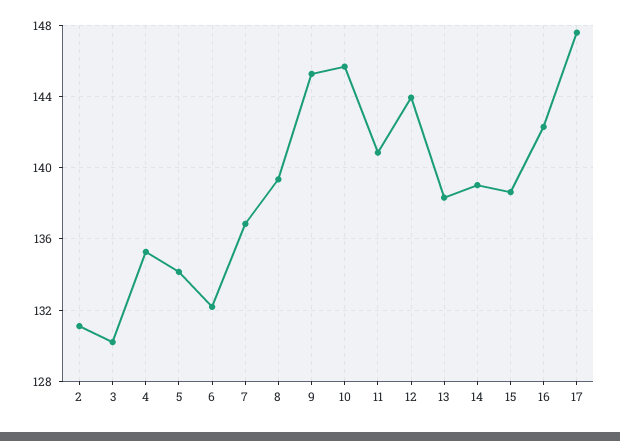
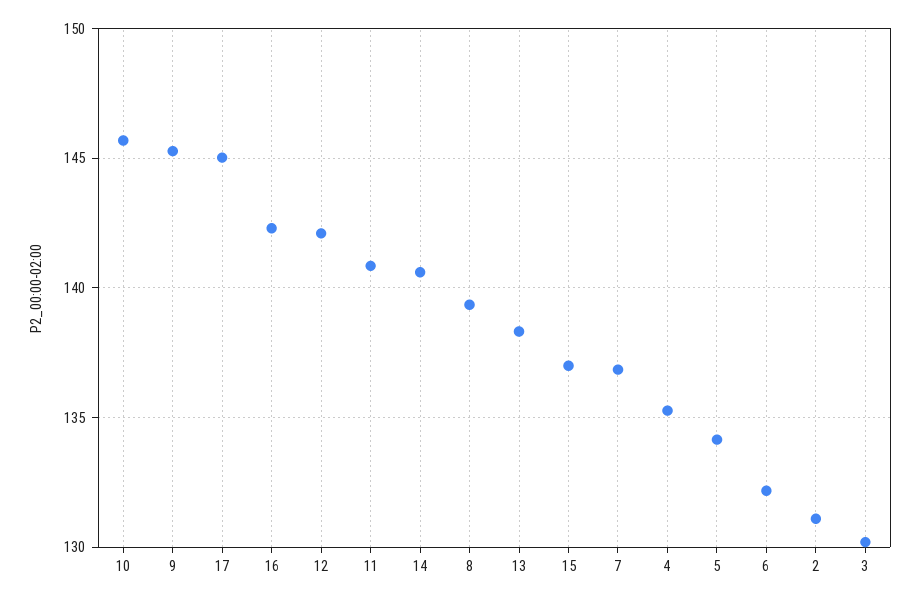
12: 144 -> 142
14: 139 -> 140.5
15: 138.5 -> 137
17: 147.5 -> 145

